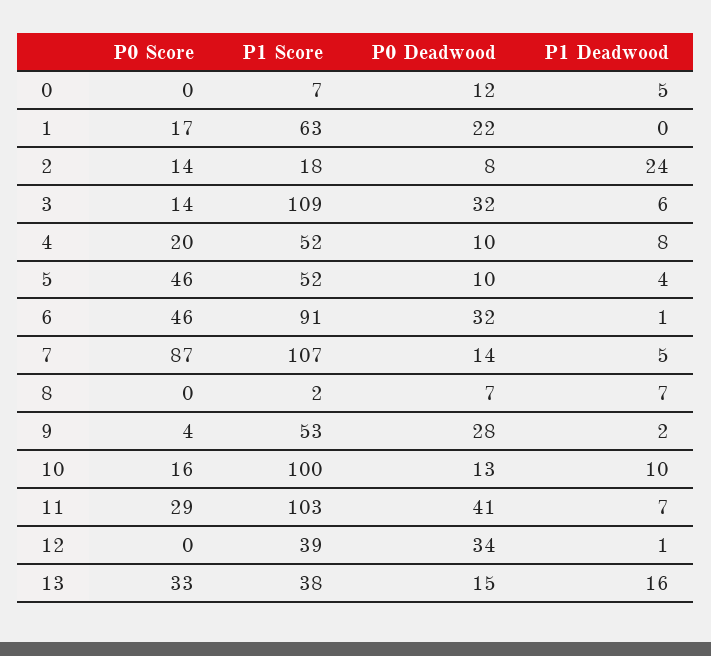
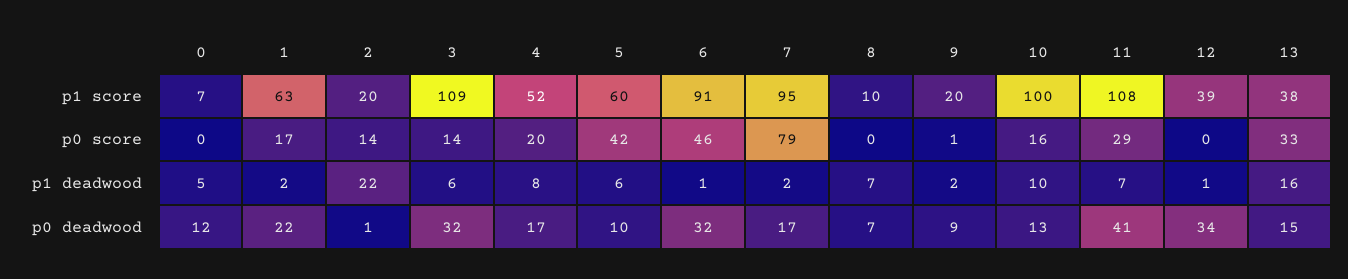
P1 Deadwood, 1: 0 -> 2
P1 Score, 2: 18 -> 20
P0 Deadwood, 2: 8 -> 1
P1 Deadwood, 2: 24 -> 22
P0 Deadwood, 4: 10 -> 17
P0 Score, 5: 46 -> 42
P1 Score, 5: 52 -> 60
P1 Deadwood, 5: 4 -> 6
P0 Score, 7: 87 -> 79
P1 Score, 7: 107 -> 95
P0 Deadwood, 7: 14 -> 17
P1 Deadwood, 7: 5 -> 2
P1 Score, 8: 2 -> 10
P0 Score, 9: 4 -> 1
P1 Score, 9: 53 -> 20
P0 Deadwood, 9: 28 -> 9
P1 Score, 11: 103 -> 108

